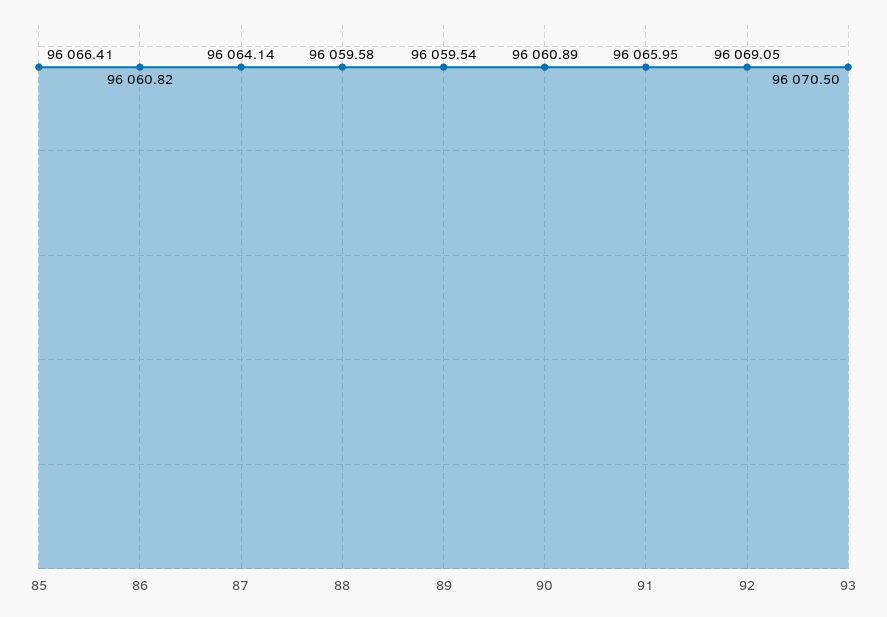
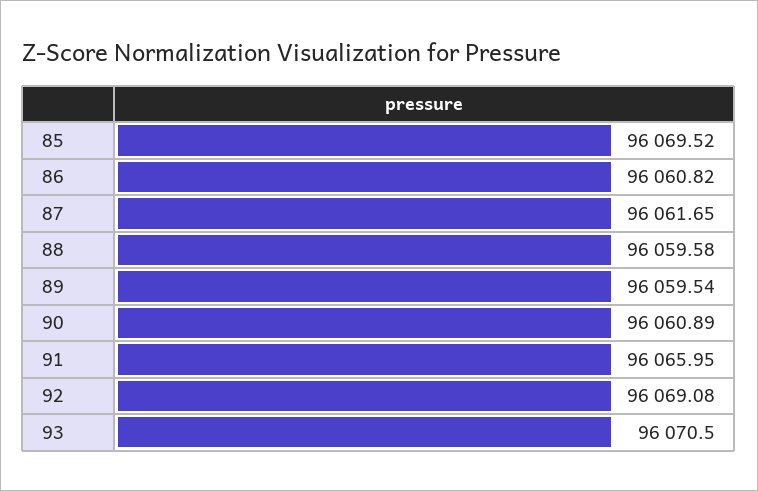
85: 96066.41 -> 96069.52
87: 96064.14 -> 96061.65
92: 96069.05 -> 96069.08

